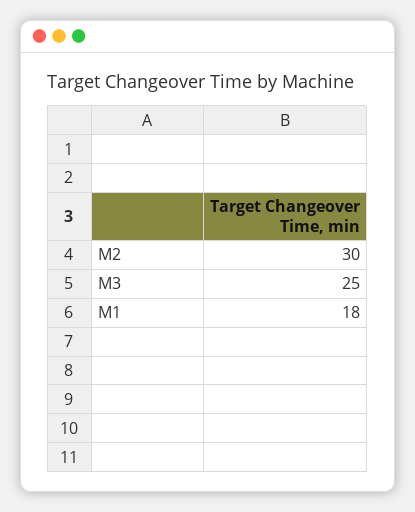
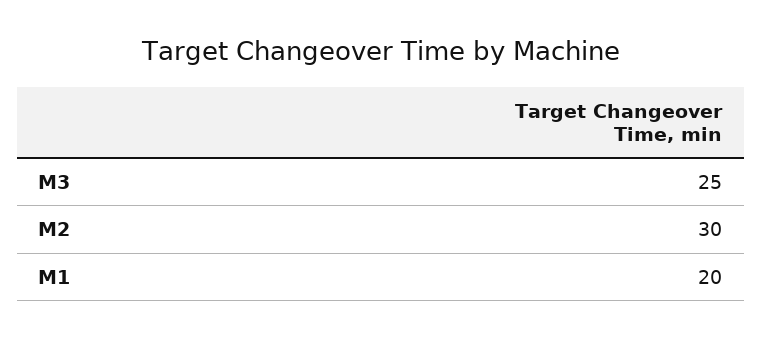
M1: 18 -> 20

